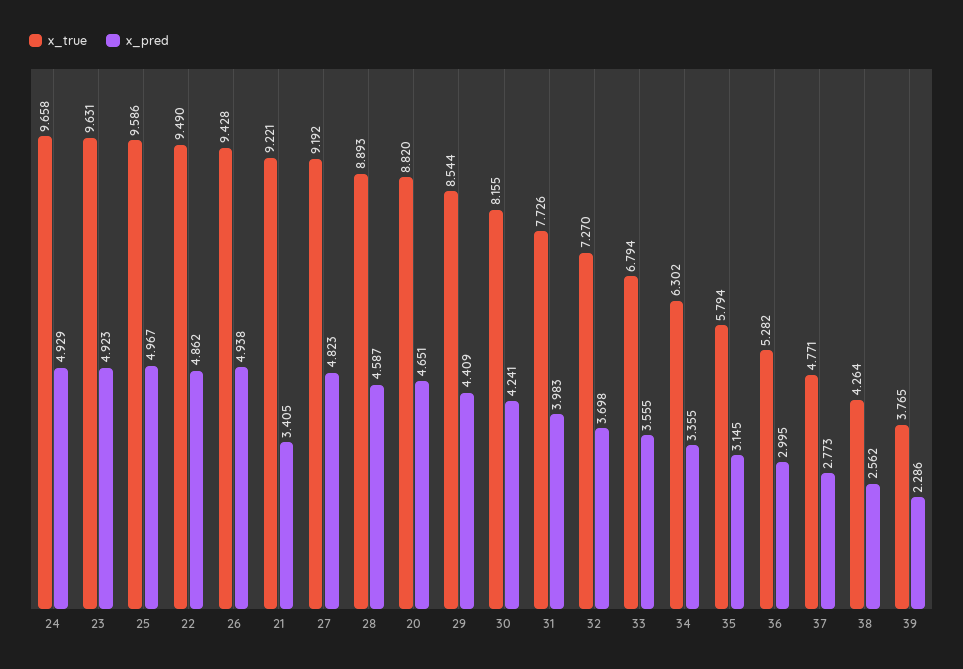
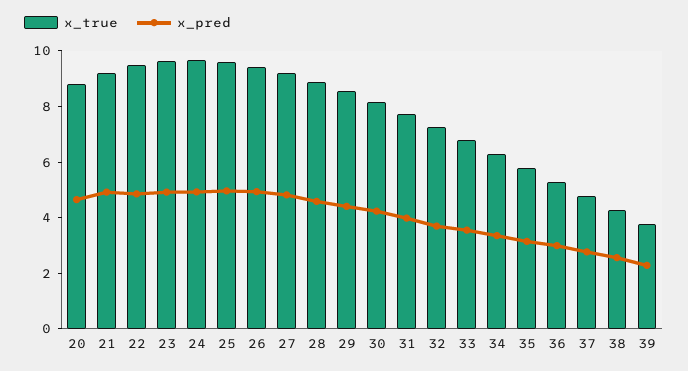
x_pred, 21: 3.405 -> 5

